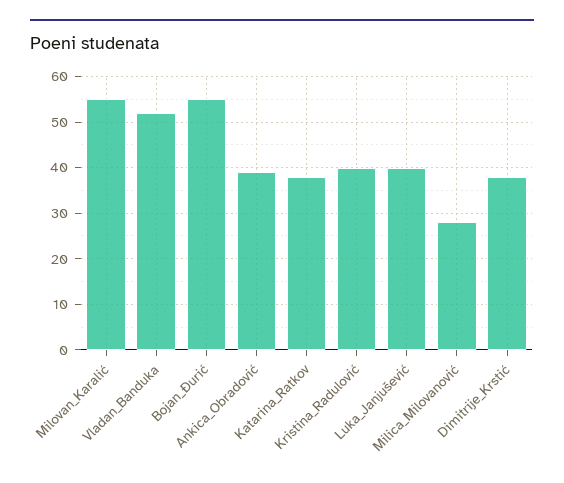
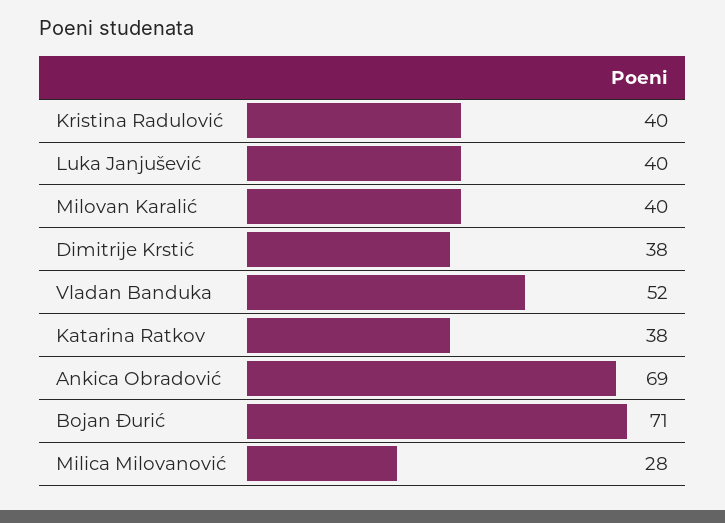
Milovan_Karalić: 55 -> 40
Bojan_Đurić: 55 -> 71
Ankica_Obradović: 40 -> 69

